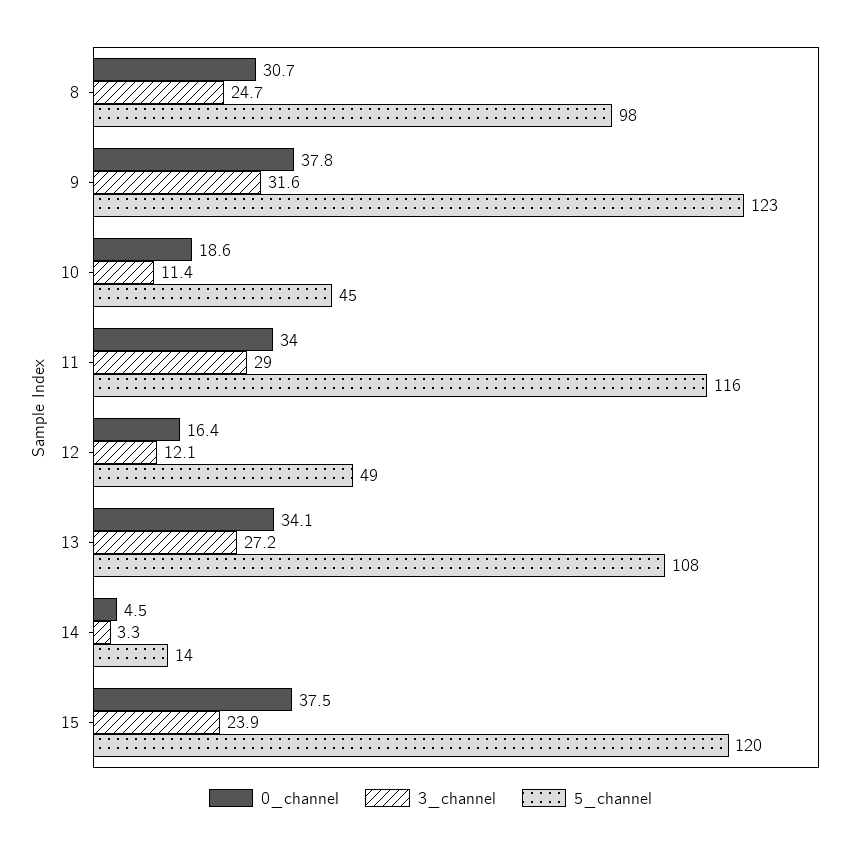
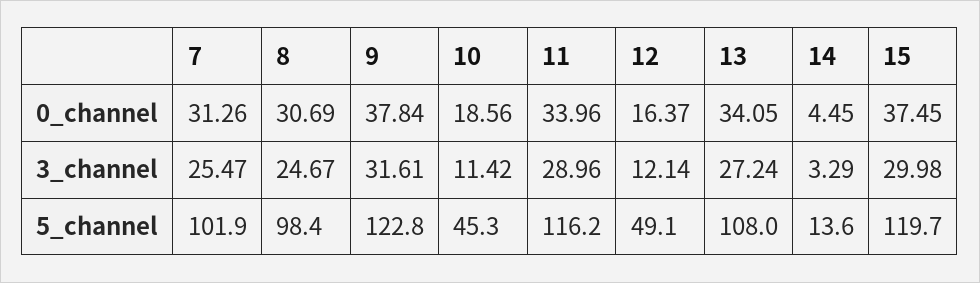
3_channel, 15: 23.9 -> 29.98
0_channel, 7: none -> 31.26
3_channel, 7: none -> 25.47
5_channel, 7: none -> 101.9

